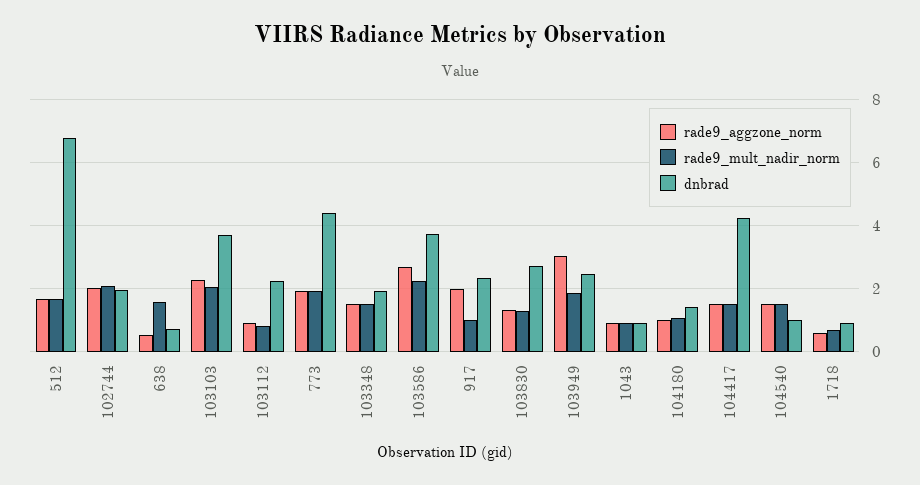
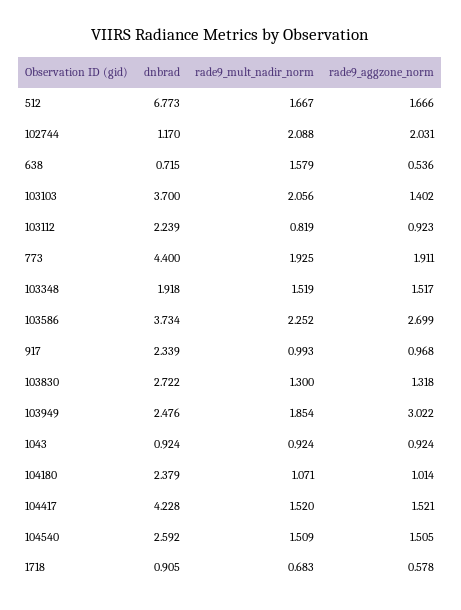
dnbrad, 102744: 2 -> 1.17
rade9_aggzone_norm, 103103: 2.2 -> 1.402
rade9_aggzone_norm, 917: 2 -> 0.968
dnbrad, 104180: 1.4 -> 2.379
dnbrad, 104540: 1 -> 2.592

